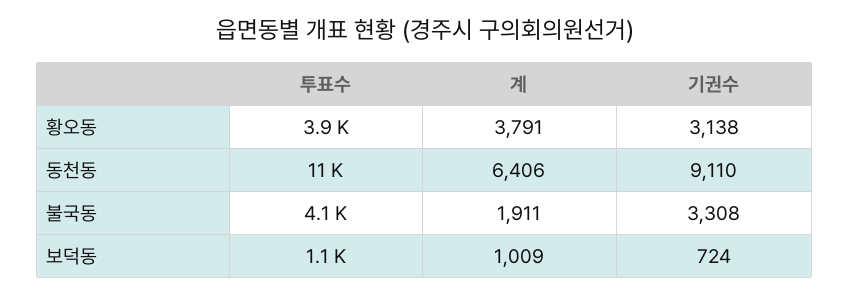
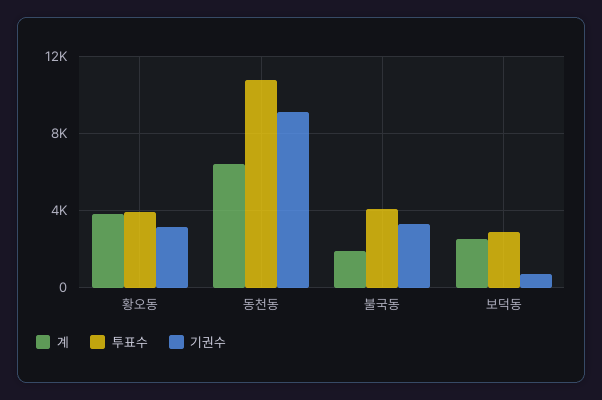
투표수, 보덕동: 1100 -> 3000
계, 보덕동: 1009 -> 2500

